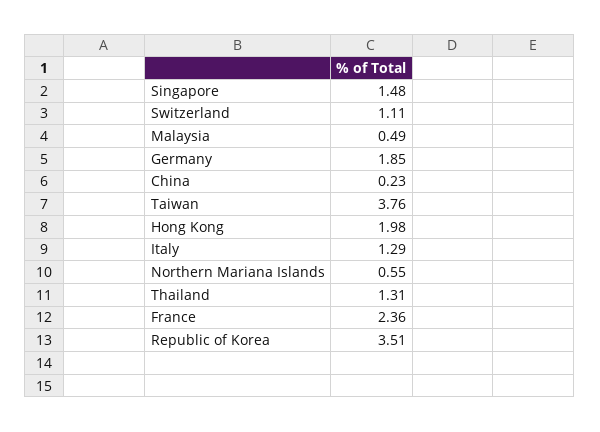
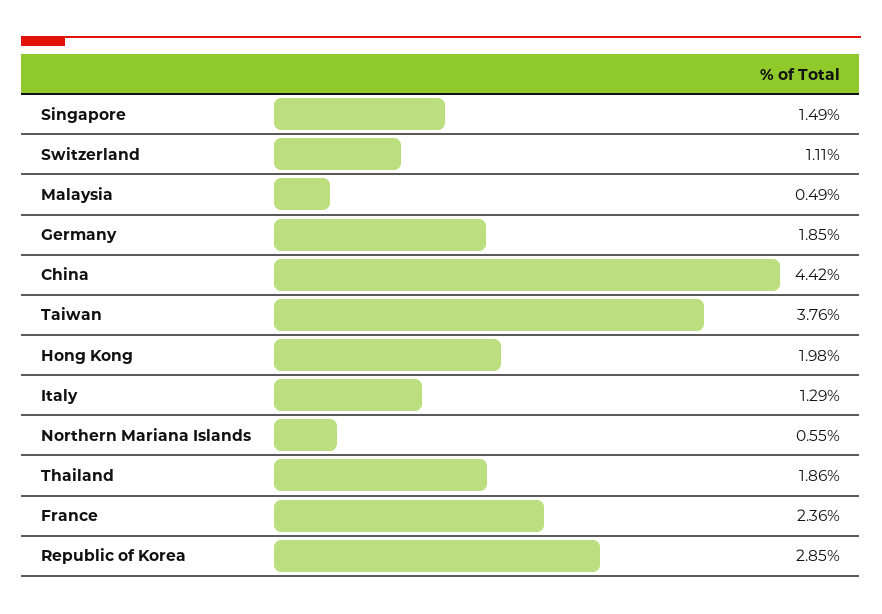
Singapore: 1.48 -> 1.49
China: 0.23 -> 4.42
Thailand: 1.31 -> 1.86
Republic of Korea: 3.51 -> 2.85

